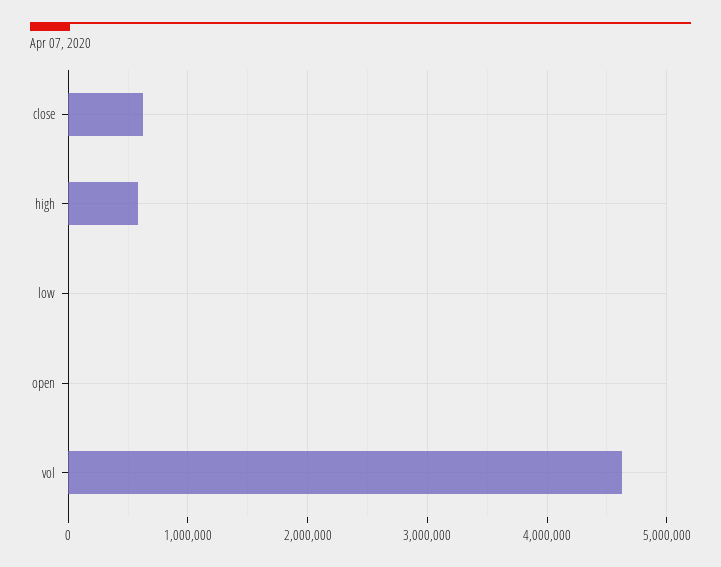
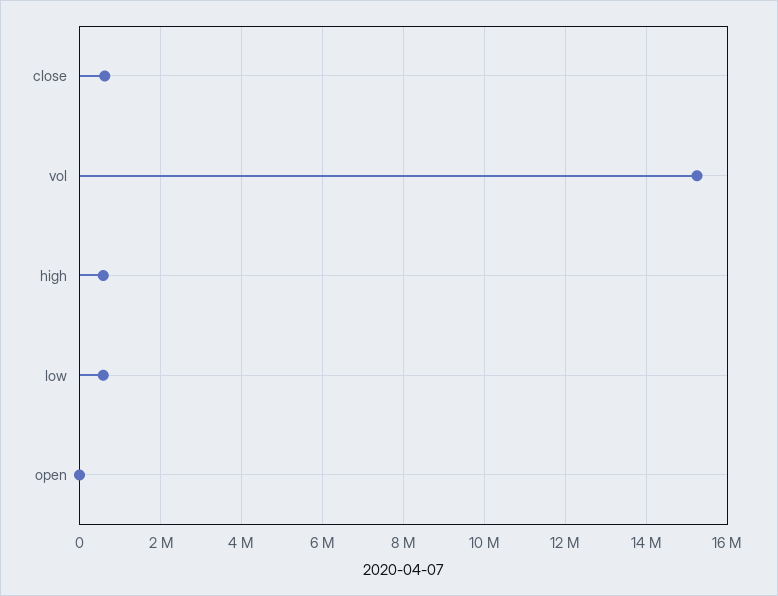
low: 0 -> 600000
vol: 4600000 -> 15200000

